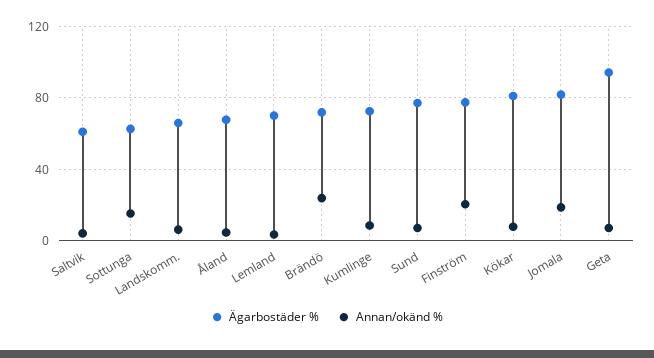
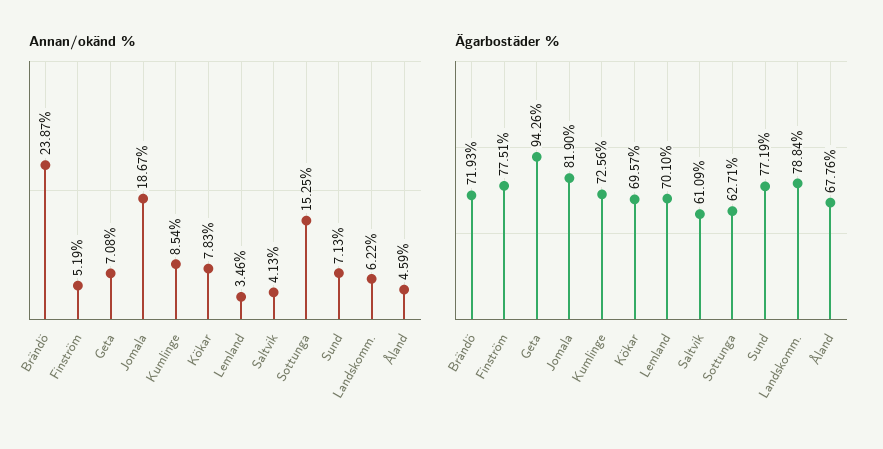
Ägarbostäder %, Landskomm.: 65 -> 78.84
Annan/okänd %, Finström: 20 -> 5.19
Ägarbostäder %, Kökar: 80 -> 69.57

